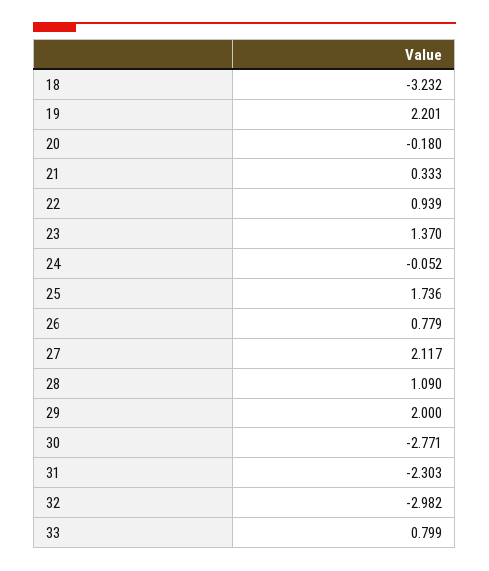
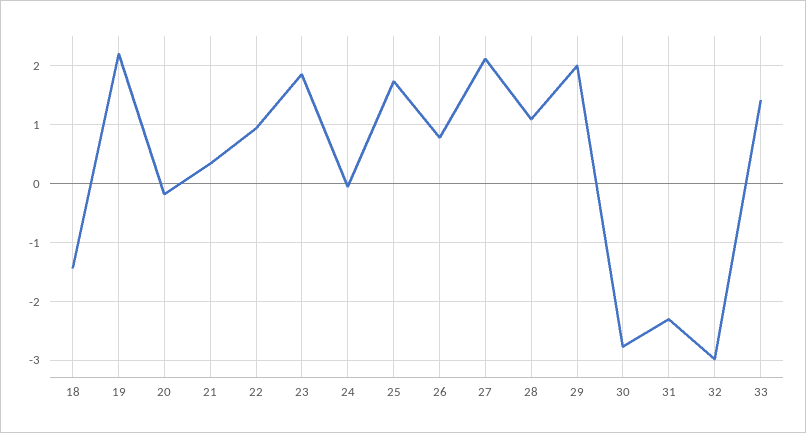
18: -3.232 -> -1.4
23: 1.37 -> 1.8
33: 0.799 -> 1.4

